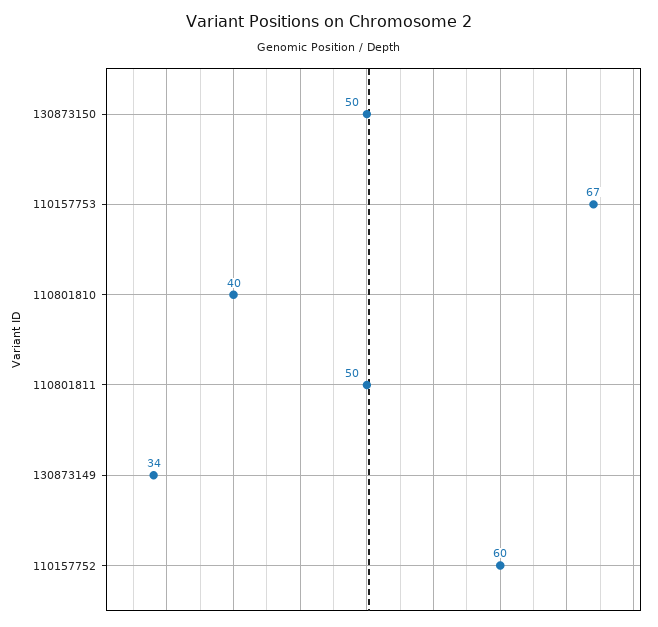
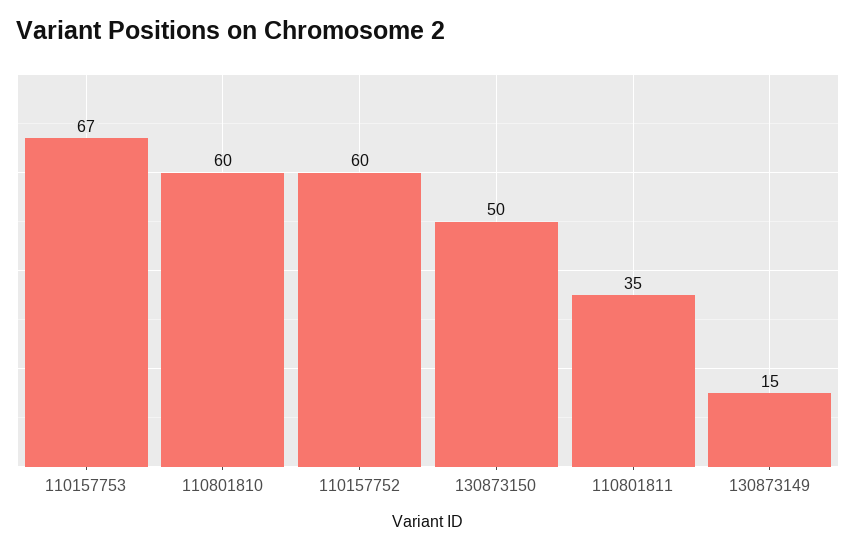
110801810: 40 -> 60
110801811: 50 -> 35
130873149: 34 -> 15

